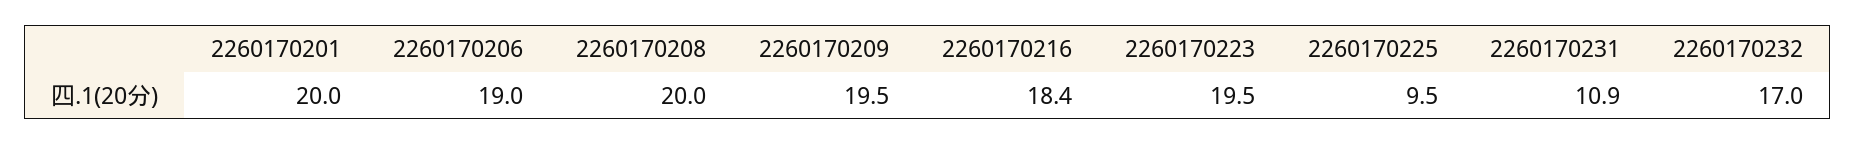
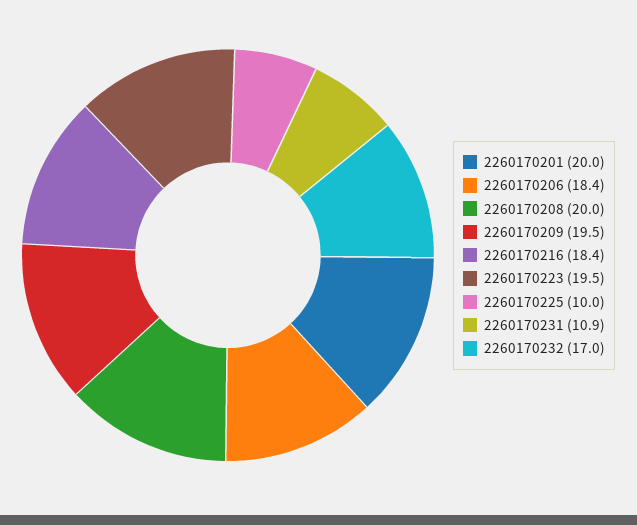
2260170206: 19 -> 18.4
2260170225: 9.5 -> 10

